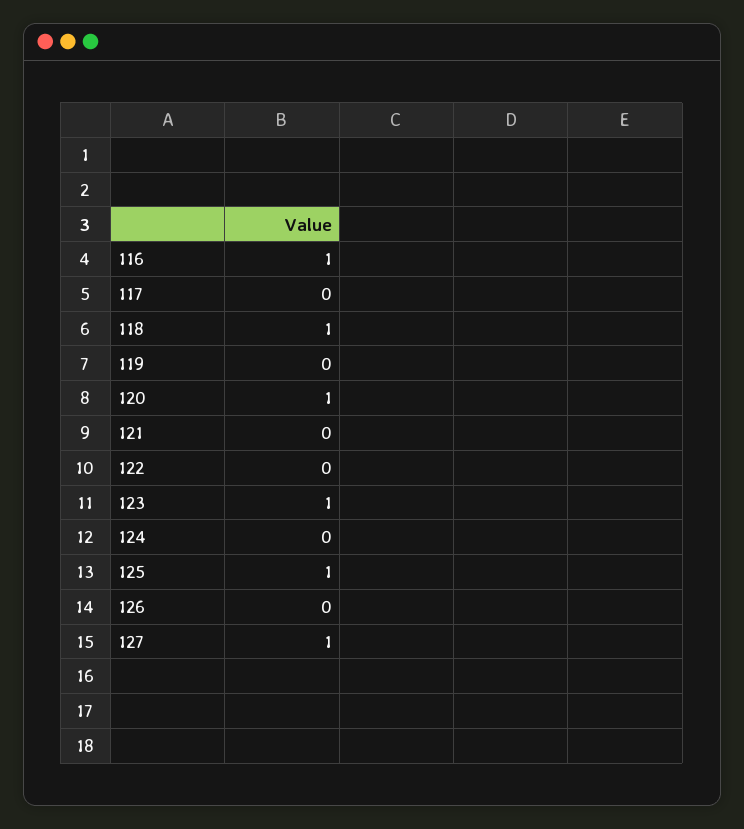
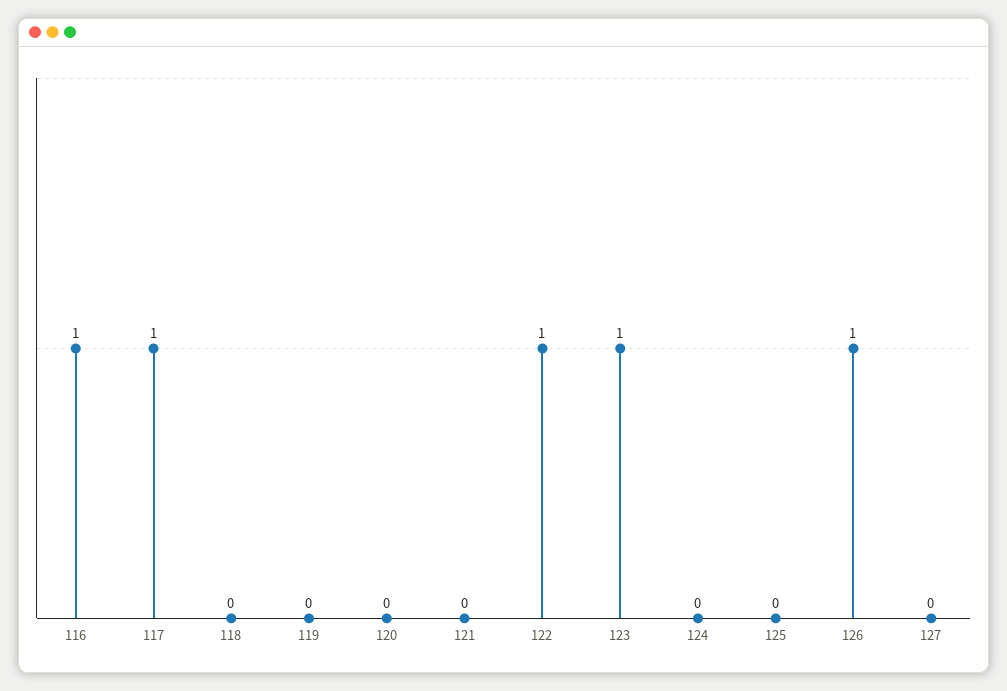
117: 0 -> 1
118: 1 -> 0
120: 1 -> 0
122: 0 -> 1
125: 1 -> 0
126: 0 -> 1
127: 1 -> 0

